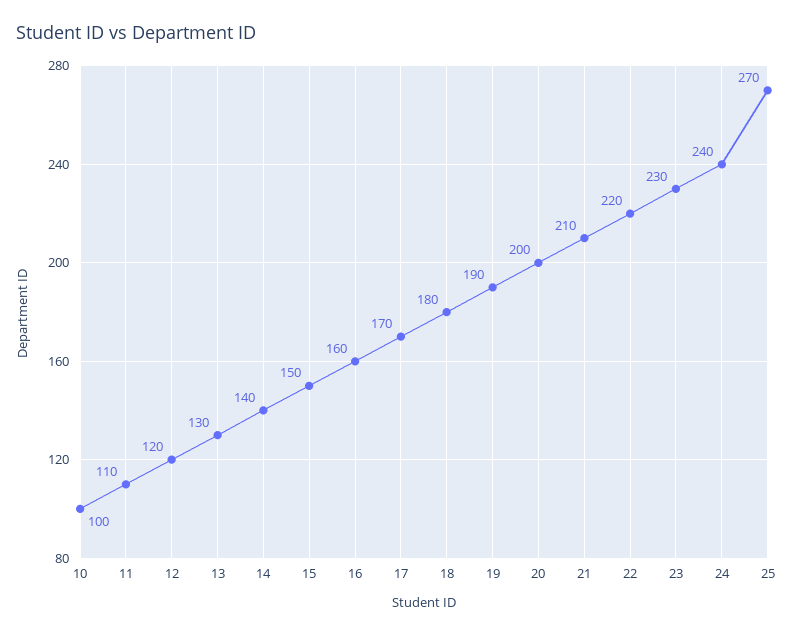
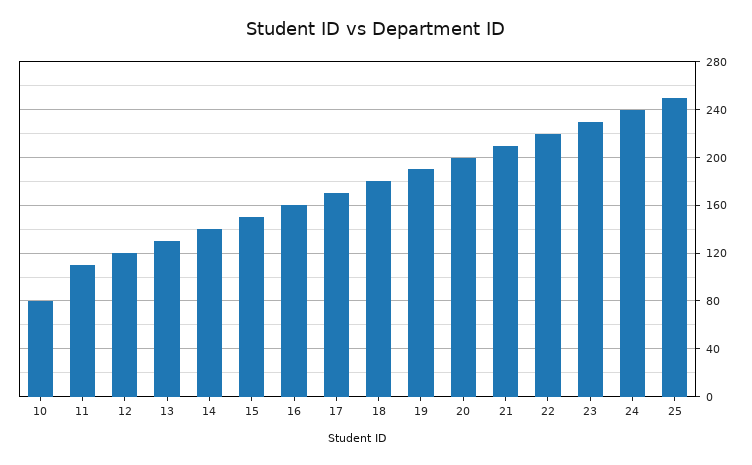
10: 100 -> 80
25: 270 -> 250

